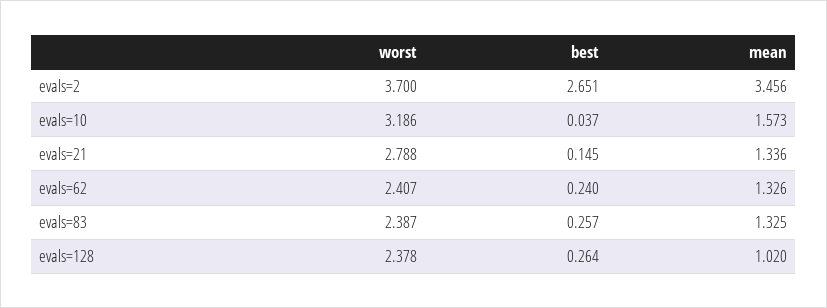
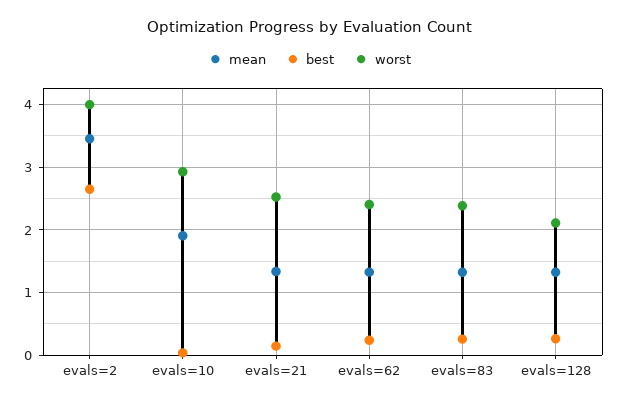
worst, evals=2: 3.7 -> 4
worst, evals=10: 3.186 -> 2.9
mean, evals=10: 1.573 -> 1.9
worst, evals=21: 2.788 -> 2.5
worst, evals=128: 2.378 -> 2.1
mean, evals=128: 1.02 -> 1.3

